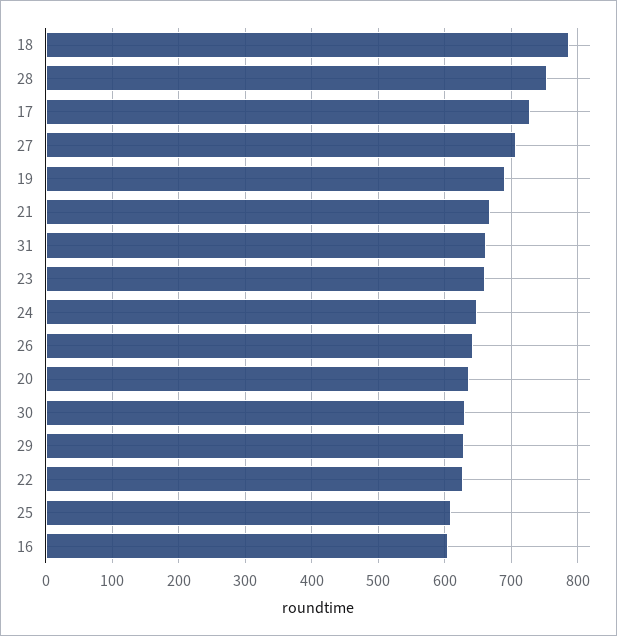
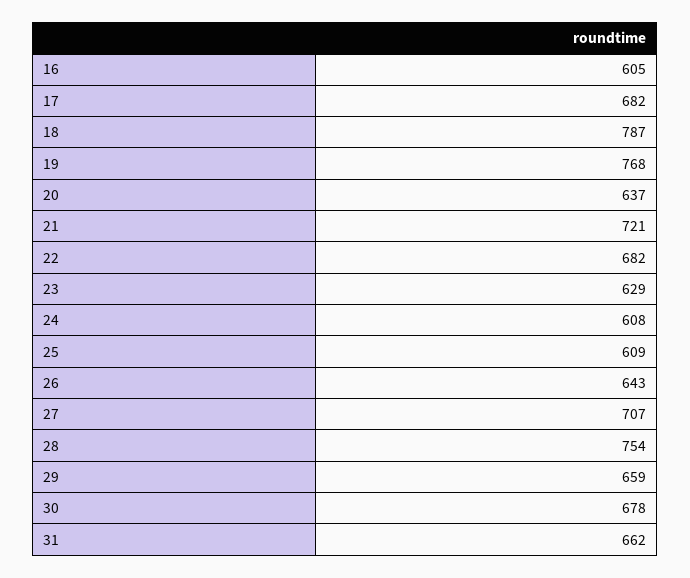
17: 730 -> 682
19: 690 -> 768
21: 670 -> 721
23: 660 -> 629
24: 650 -> 608
30: 630 -> 678
29: 630 -> 659
22: 630 -> 682

